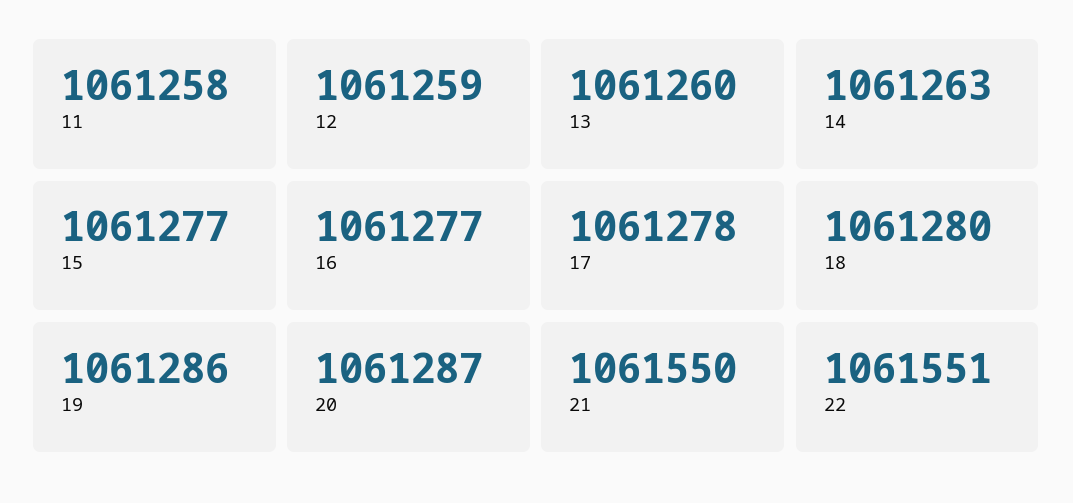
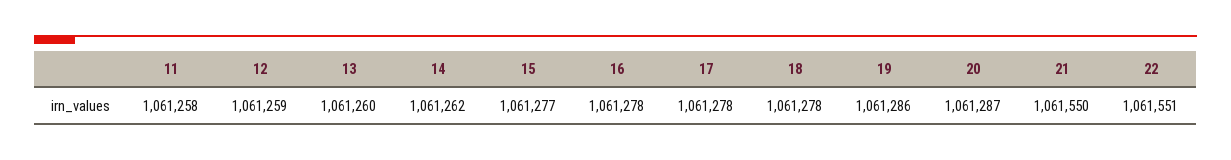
14: 1061263 -> 1061262
16: 1061277 -> 1061278
18: 1061280 -> 1061278

